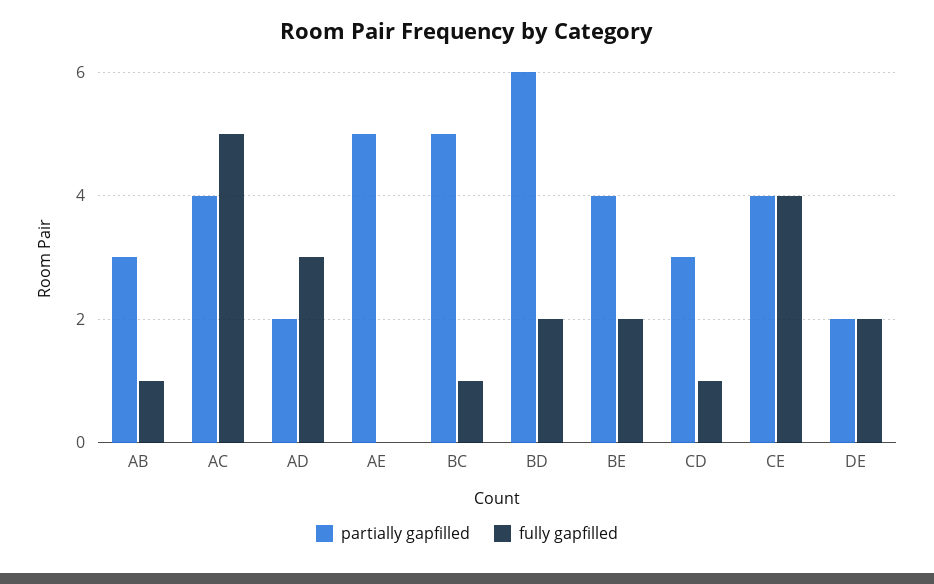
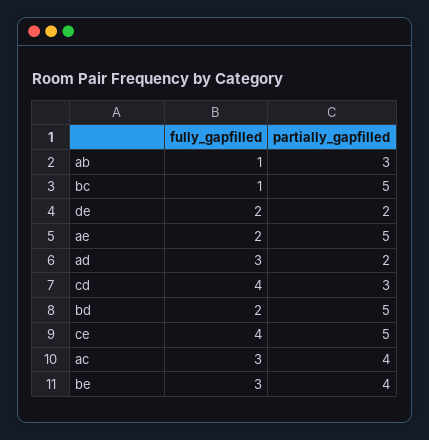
fully gapfilled, AC: 5 -> 3
fully gapfilled, AE: 0 -> 2
partially gapfilled, BD: 6 -> 5
fully gapfilled, BE: 2 -> 3
fully gapfilled, CD: 1 -> 4
partially gapfilled, CE: 4 -> 5

